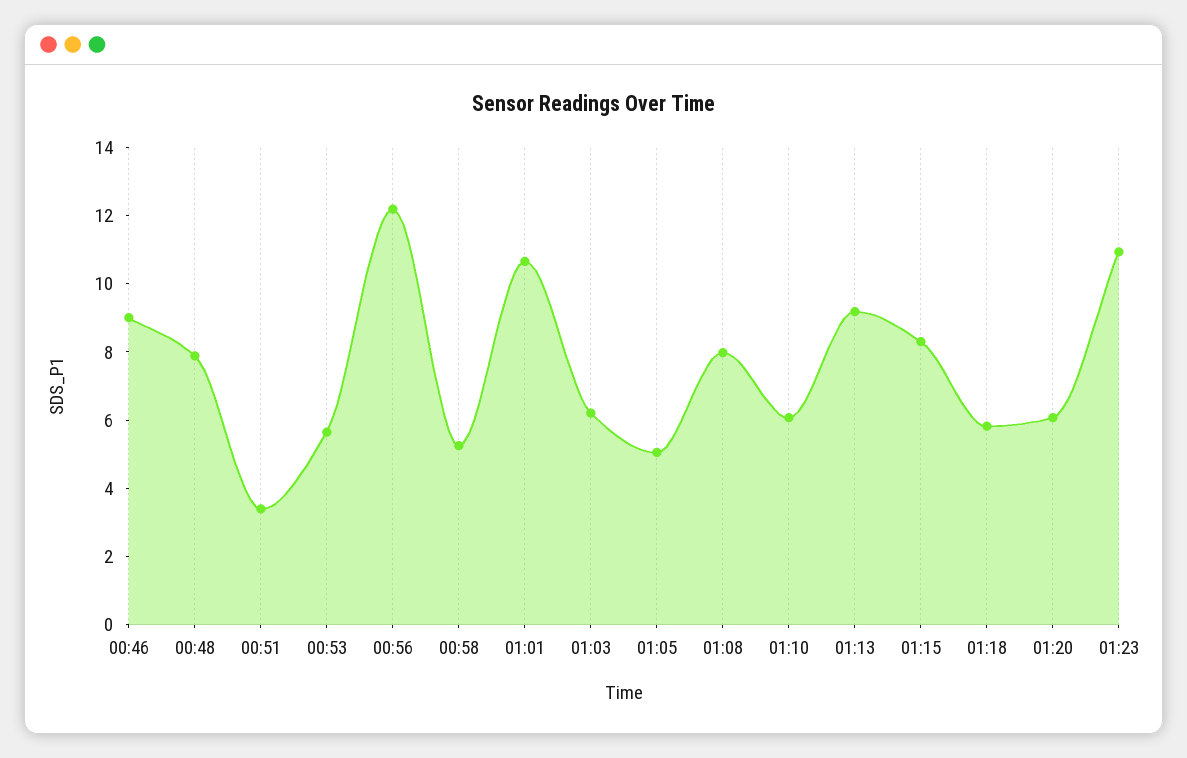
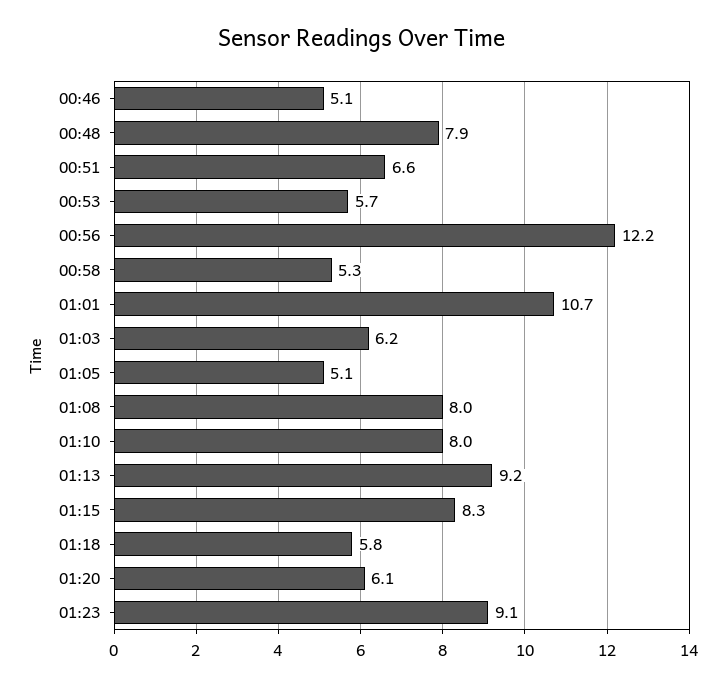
00:46: 9 -> 5.1
00:51: 3.5 -> 6.6
01:10: 6 -> 8
01:23: 11 -> 9.1

